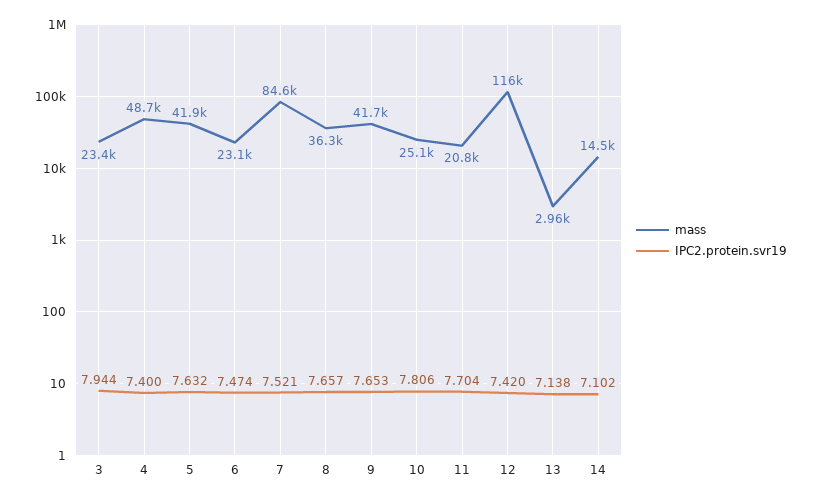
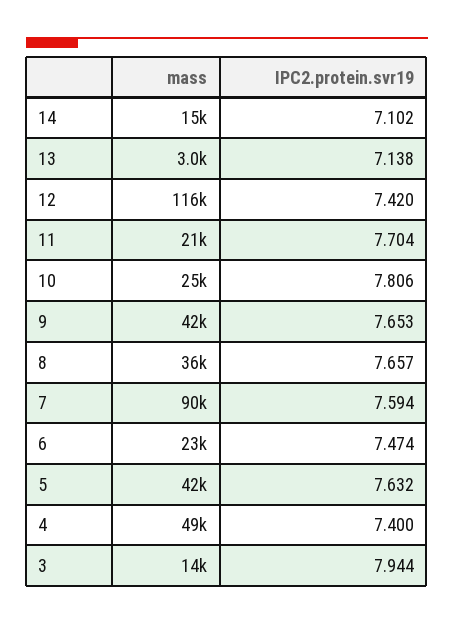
mass, 3: 23400 -> 14000
mass, 7: 84600 -> 90000
IPC2.protein.svr19, 7: 7.521 -> 7.594

